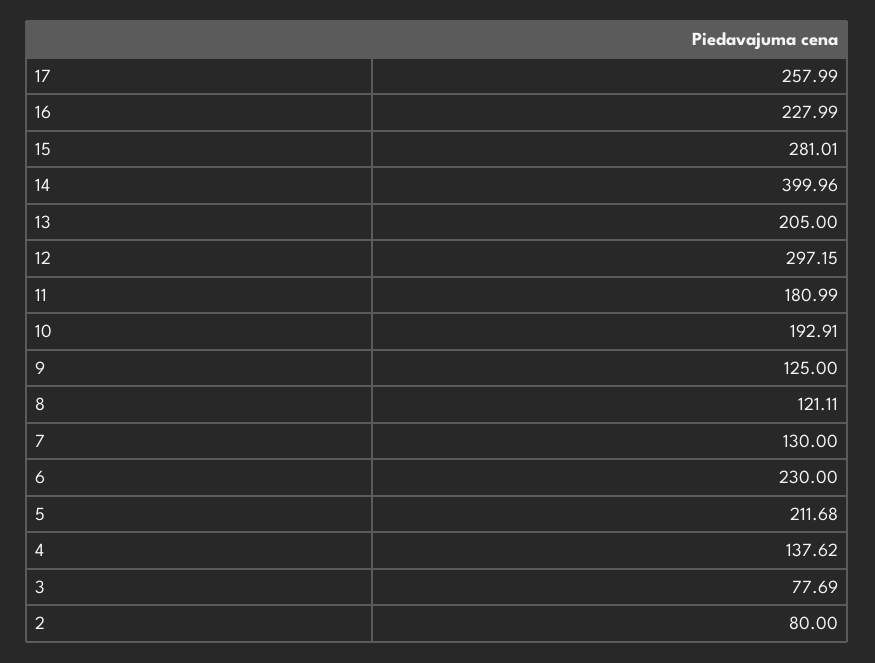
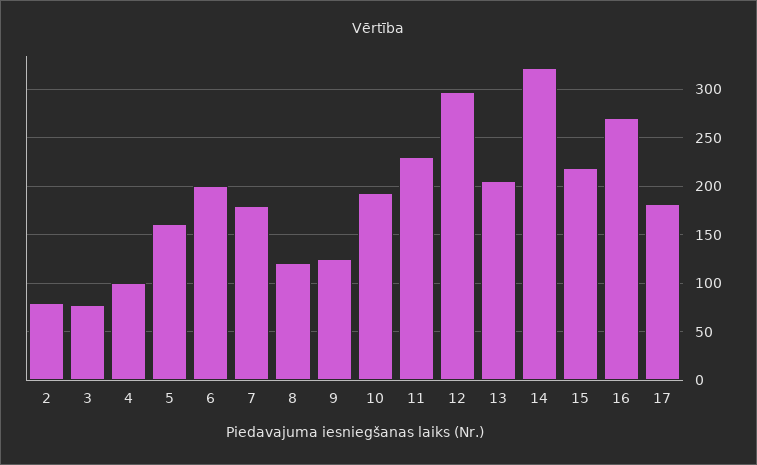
17: 257.99 -> 180
16: 227.99 -> 270
15: 281.01 -> 220
14: 399.96 -> 320
11: 180.99 -> 230
7: 130 -> 180
6: 230 -> 200
5: 211.68 -> 160
4: 137.62 -> 100

